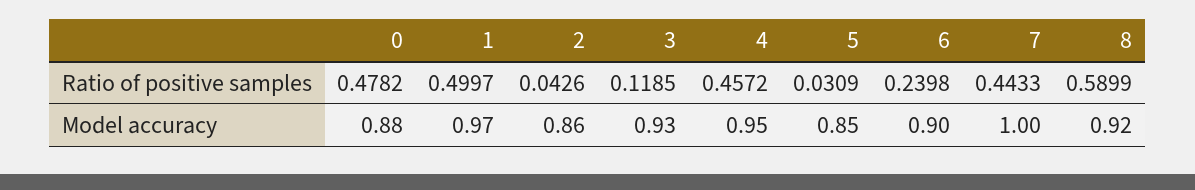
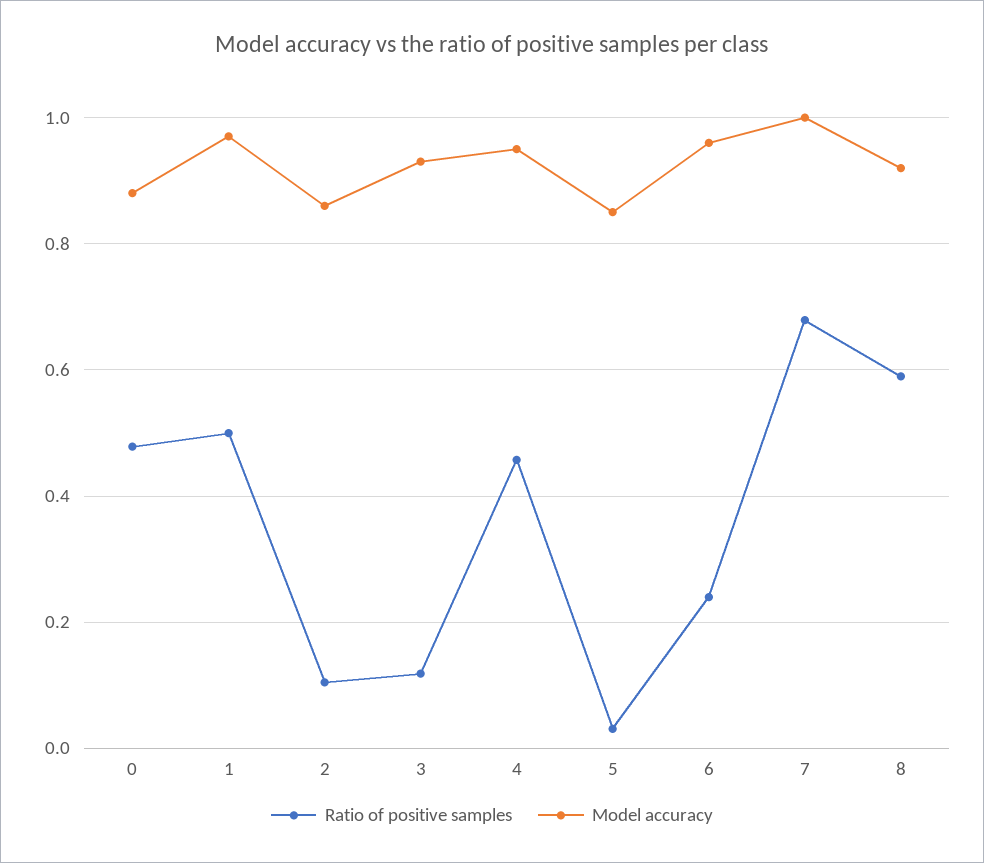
Ratio of positive samples, 2: 0.0426 -> 0.1
Ratio of positive samples, 7: 0.4433 -> 0.68
Model accuracy, 6: 0.9 -> 0.96

